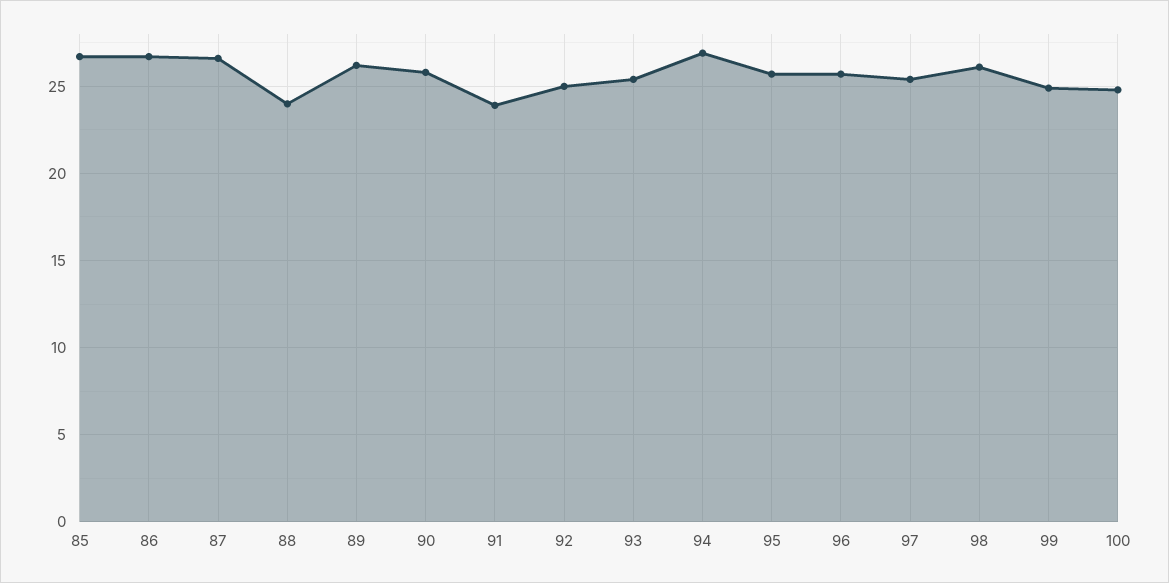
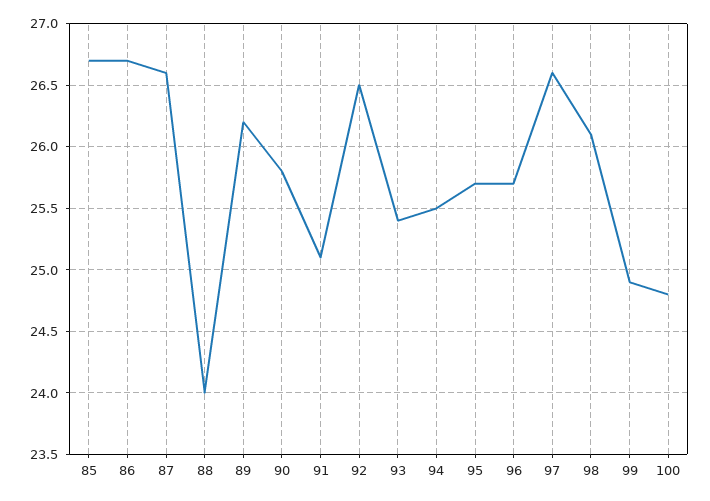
91: 24 -> 25.1
92: 25 -> 26.5
94: 27 -> 25.5
97: 25.5 -> 26.6

